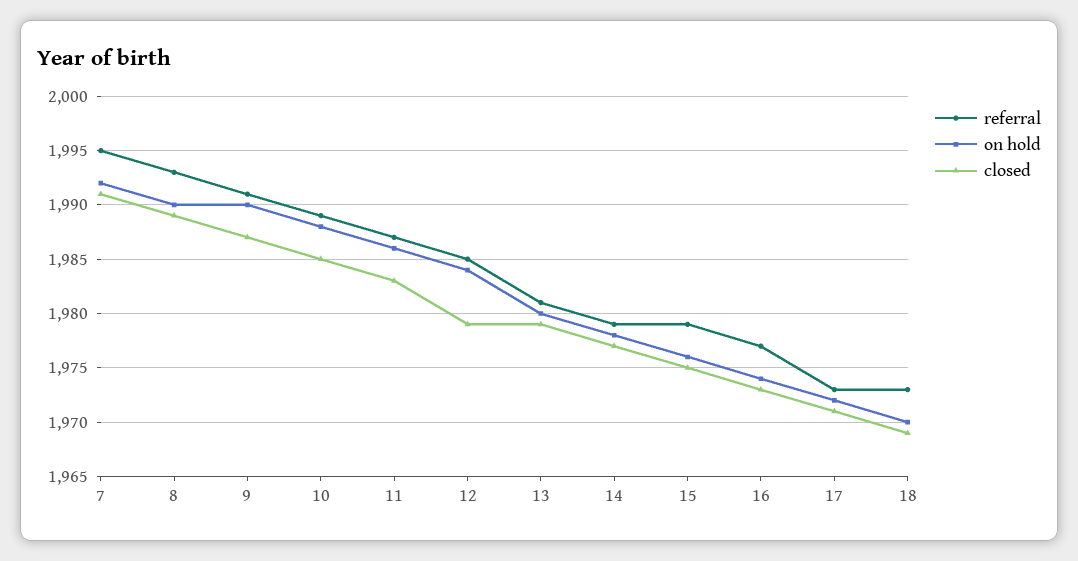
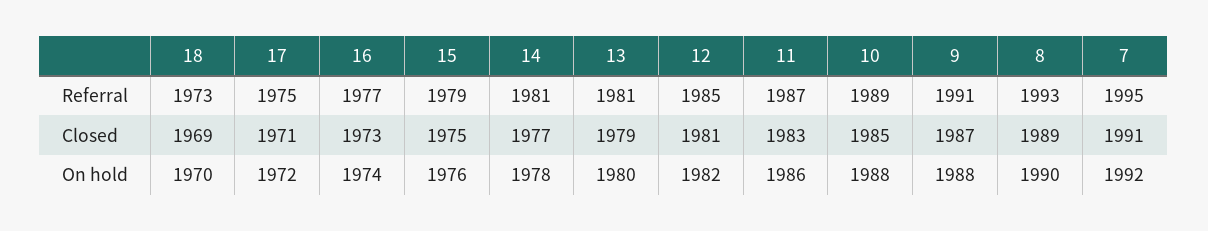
on hold, 9: 1990 -> 1988
on hold, 12: 1984 -> 1982
closed, 12: 1979 -> 1981
referral, 14: 1979 -> 1981
referral, 17: 1973 -> 1975

